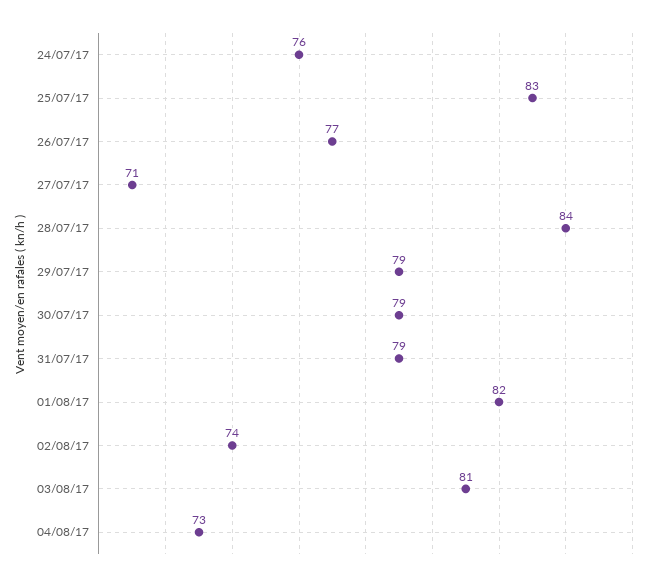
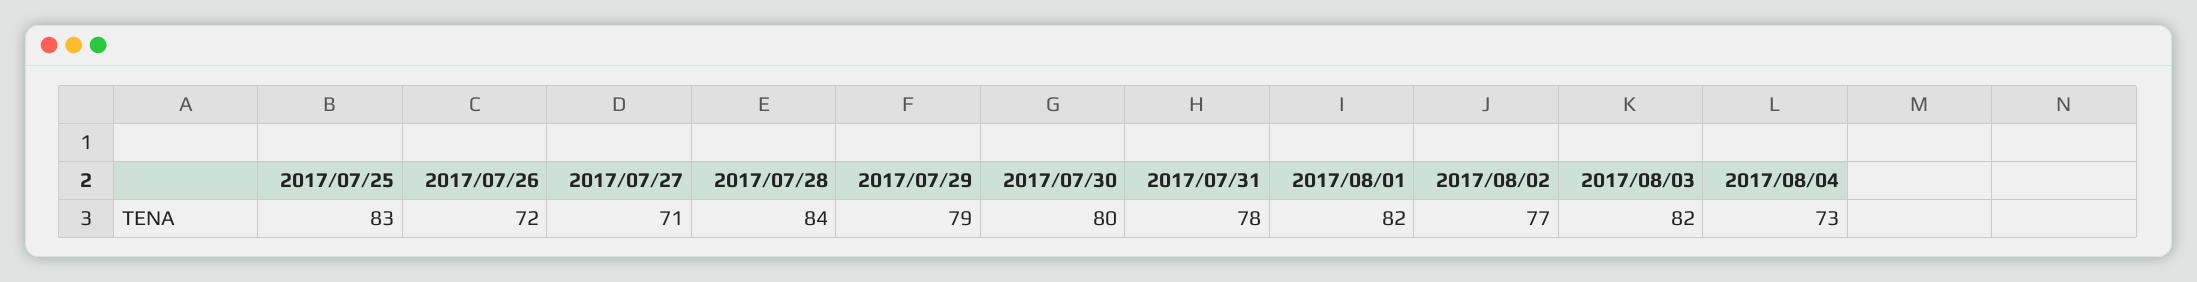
24/07/17: 76 -> none
26/07/17: 77 -> 72
30/07/17: 79 -> 80
31/07/17: 79 -> 78
02/08/17: 74 -> 77
03/08/17: 81 -> 82

